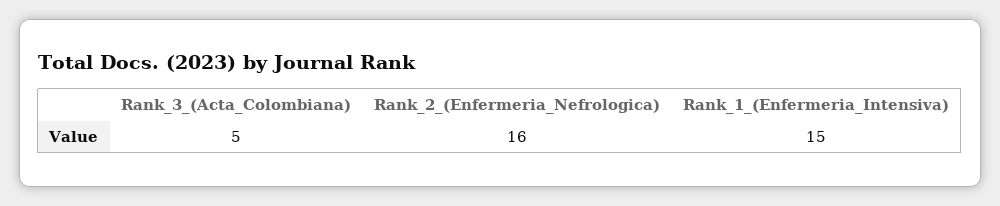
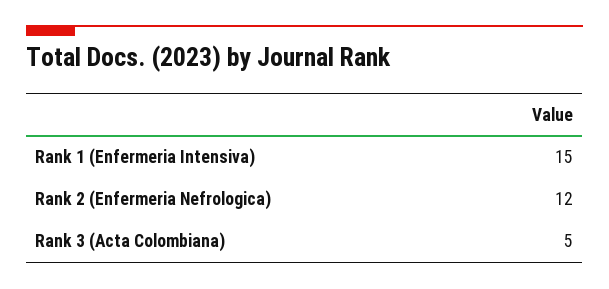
Rank_2_(Enfermeria_Nefrologica): 16 -> 12

